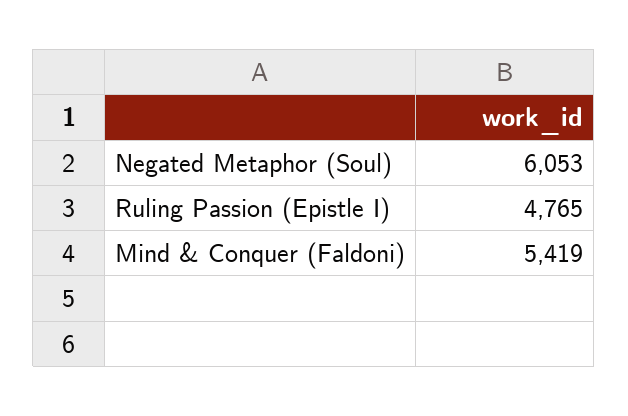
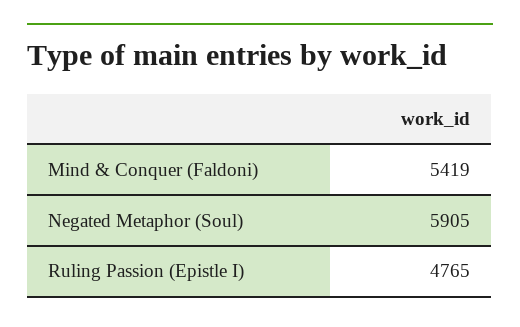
Negated Metaphor (Soul): 6053 -> 5905

